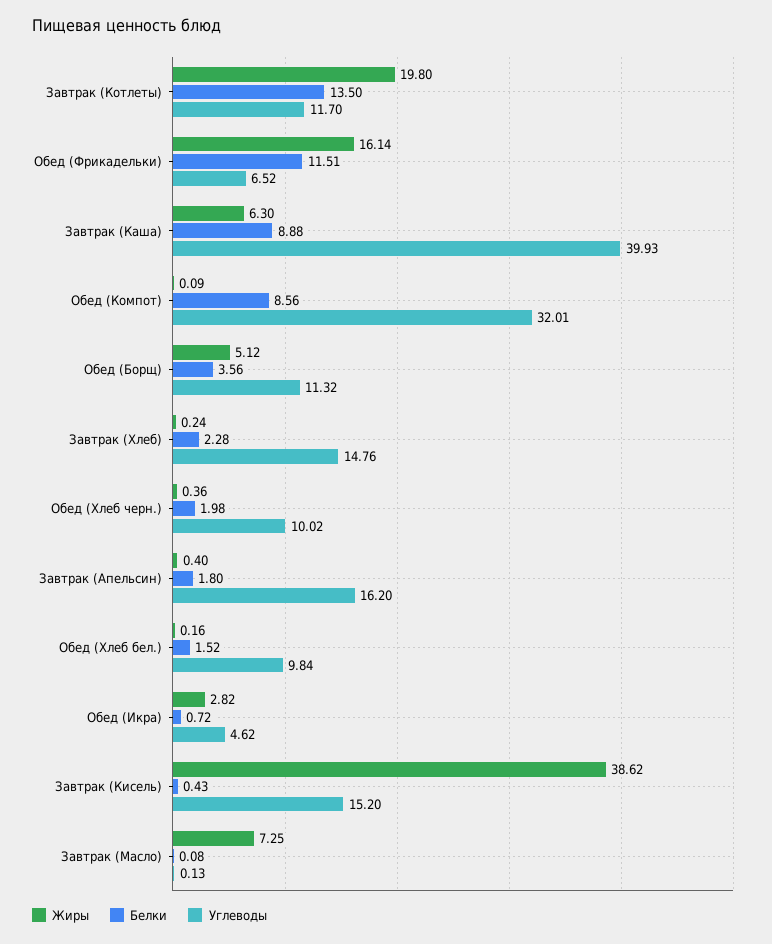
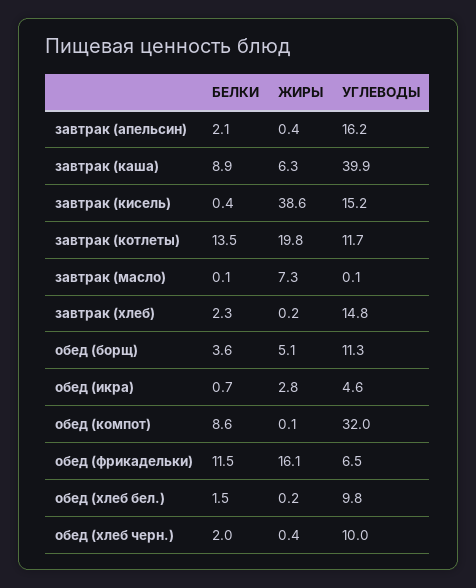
Белки, Завтрак (Апельсин): 1.8 -> 2.1

